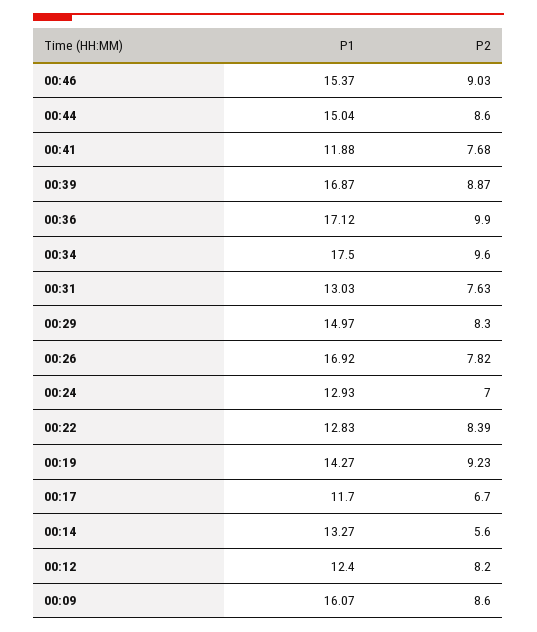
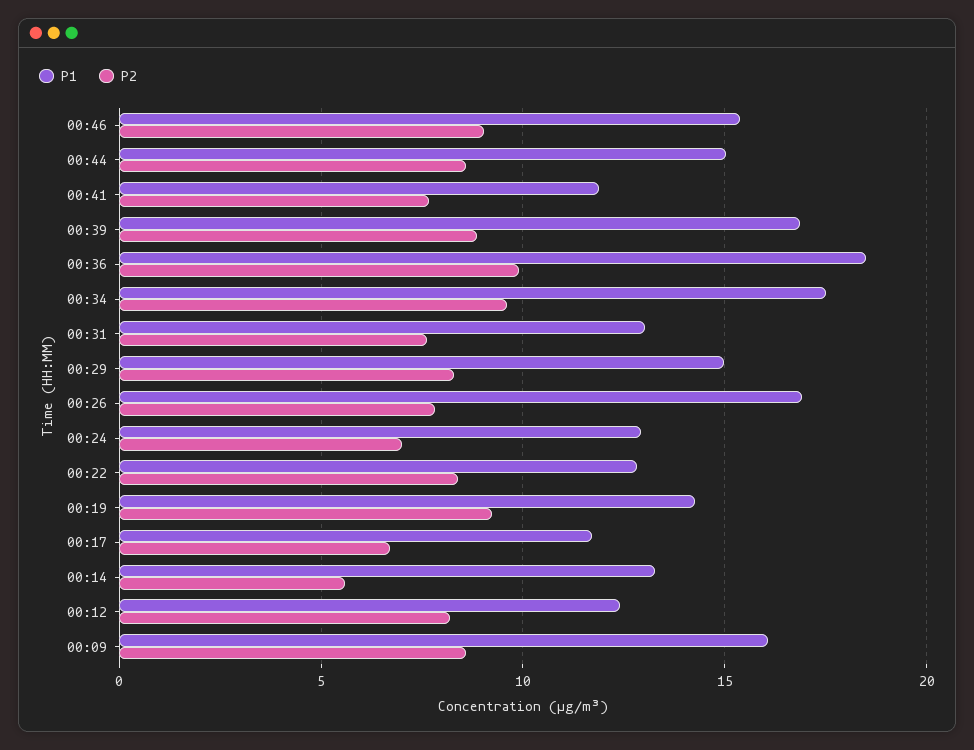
P1, 00:36: 17.12 -> 18.5

